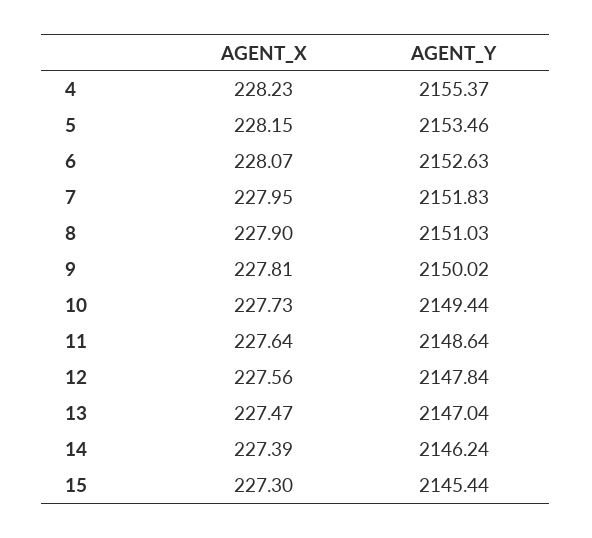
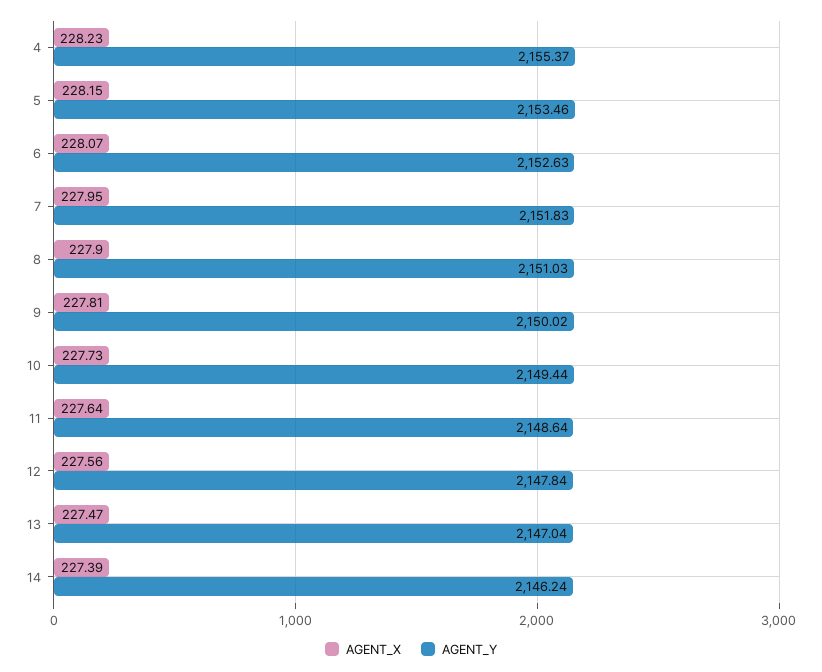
AGENT_X, 15: 227.3 -> none
AGENT_Y, 15: 2145.44 -> none

